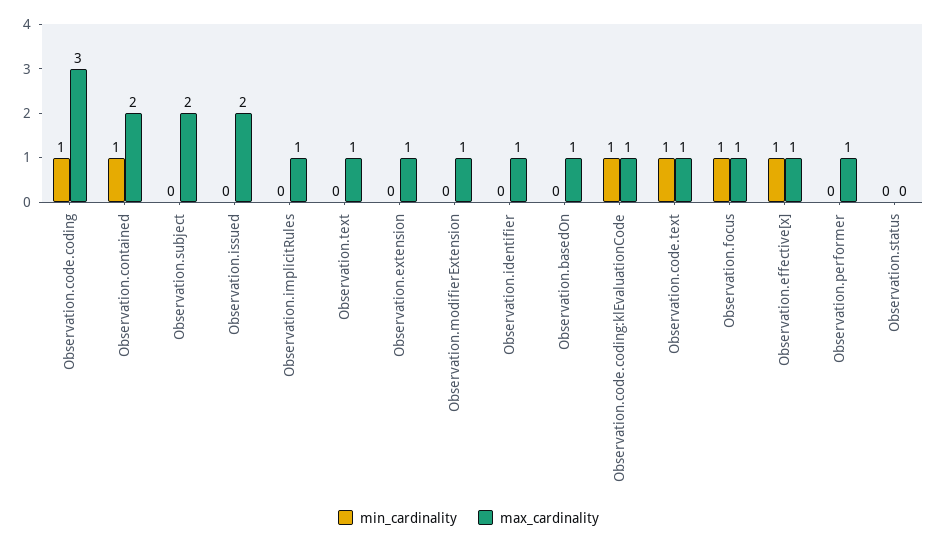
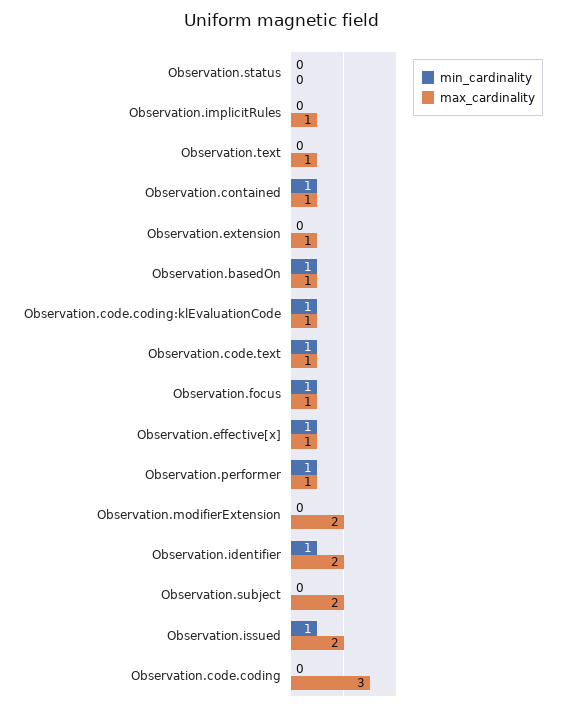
min_cardinality, Observation.code.coding: 1 -> 0
max_cardinality, Observation.contained: 2 -> 1
min_cardinality, Observation.issued: 0 -> 1
max_cardinality, Observation.modifierExtension: 1 -> 2
min_cardinality, Observation.identifier: 0 -> 1
max_cardinality, Observation.identifier: 1 -> 2
min_cardinality, Observation.basedOn: 0 -> 1
min_cardinality, Observation.performer: 0 -> 1

